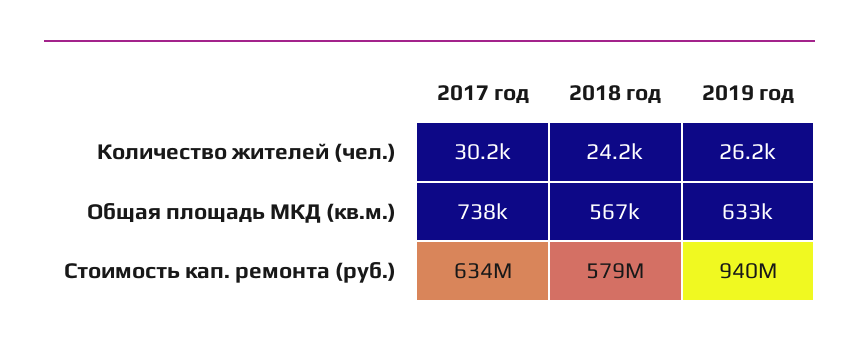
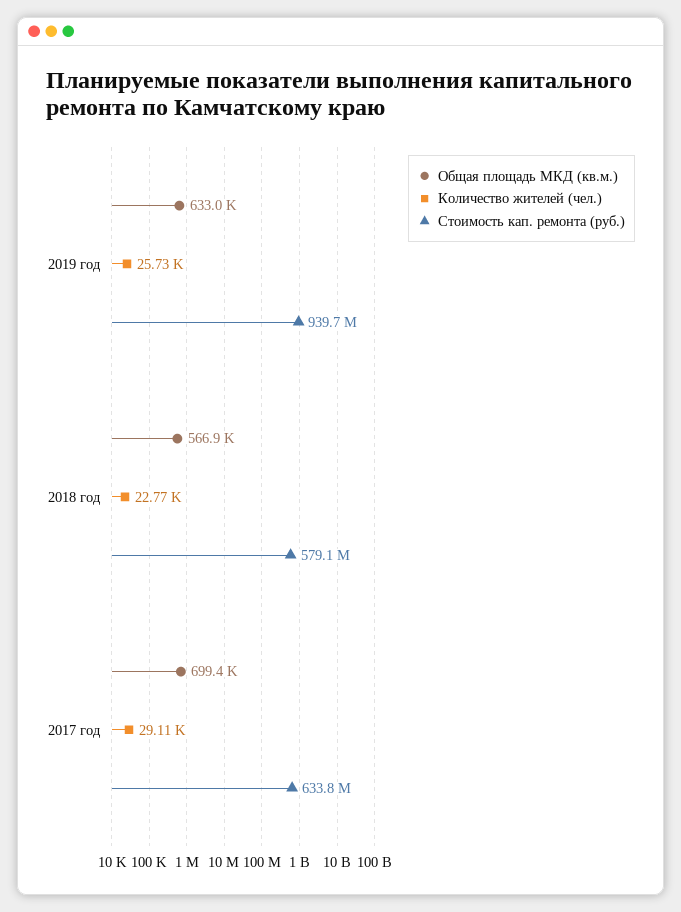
Количество жителей (чел.), 2017 год: 30200 -> 29110
Количество жителей (чел.), 2018 год: 24200 -> 22770
Количество жителей (чел.), 2019 год: 26200 -> 25730
Общая площадь МКД (кв.м.), 2017 год: 738000 -> 699400

